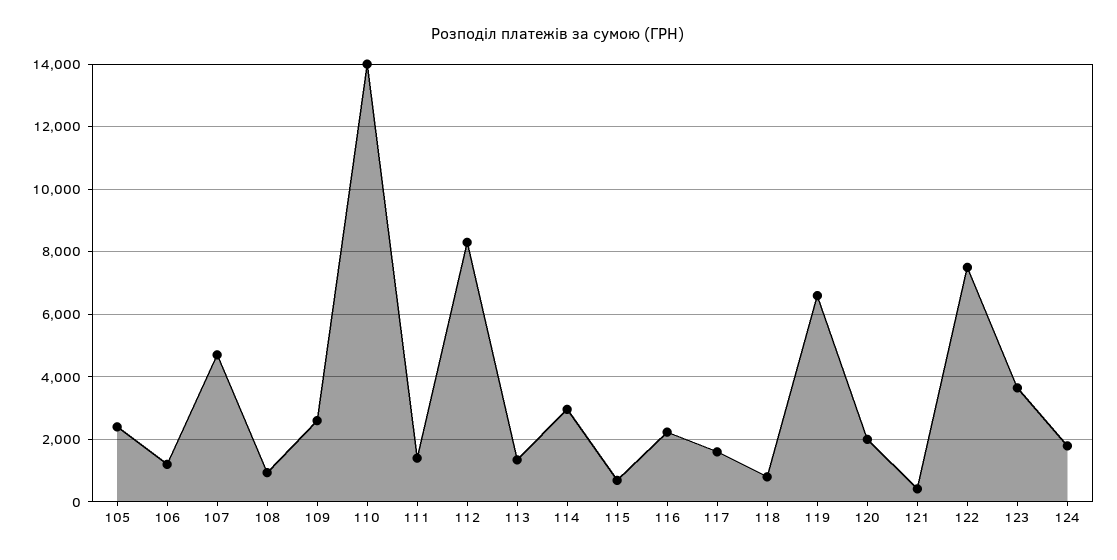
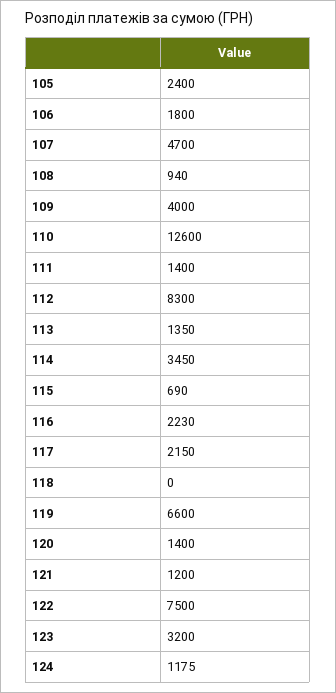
106: 1200 -> 1800
109: 2600 -> 4000
110: 14000 -> 12600
114: 3000 -> 3450
117: 1600 -> 2150
118: 800 -> 0
120: 2000 -> 1400
121: 400 -> 1200
123: 3600 -> 3200
124: 1800 -> 1175

